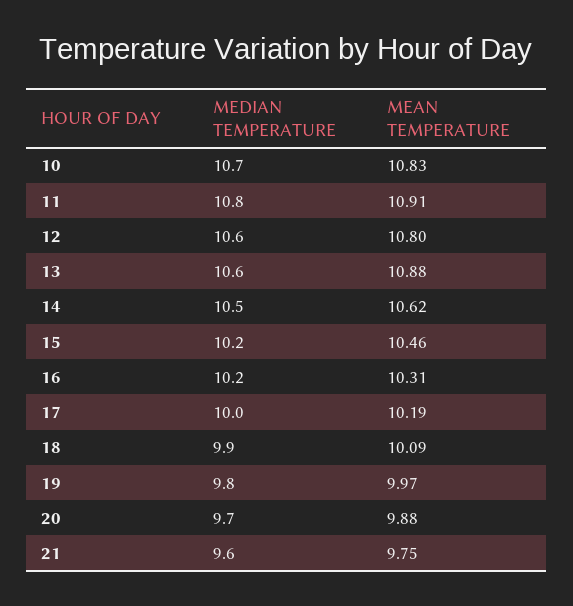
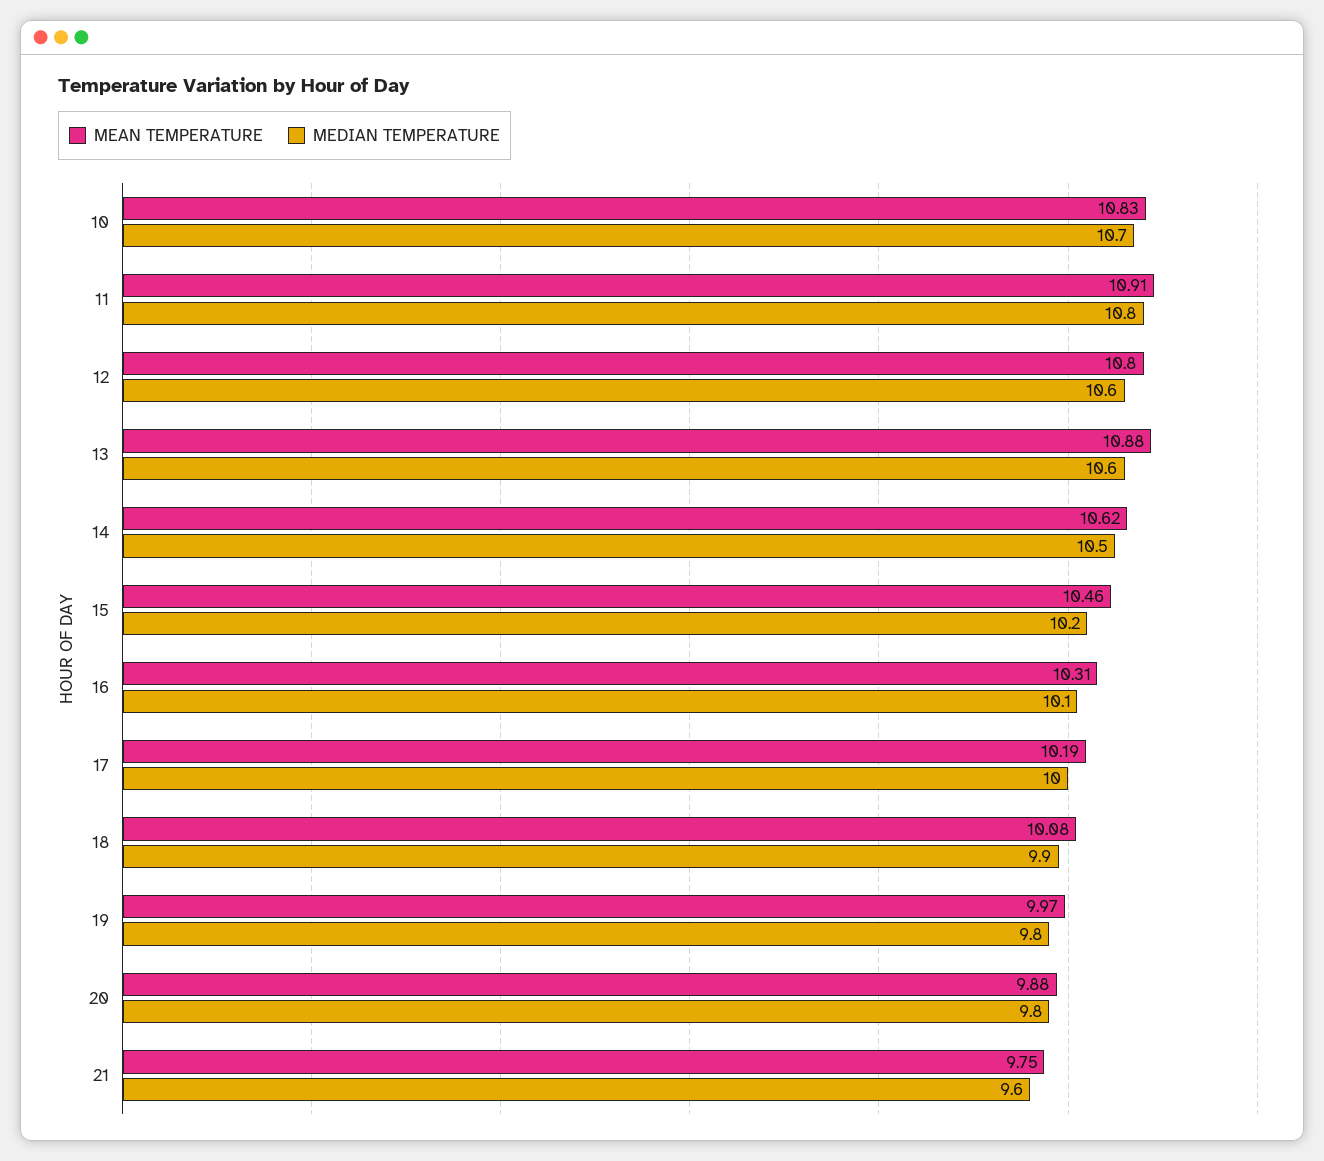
MEDIAN TEMPERATURE, 16: 10.2 -> 10.1
MEAN TEMPERATURE, 18: 10.09 -> 10.08
MEDIAN TEMPERATURE, 20: 9.7 -> 9.8

